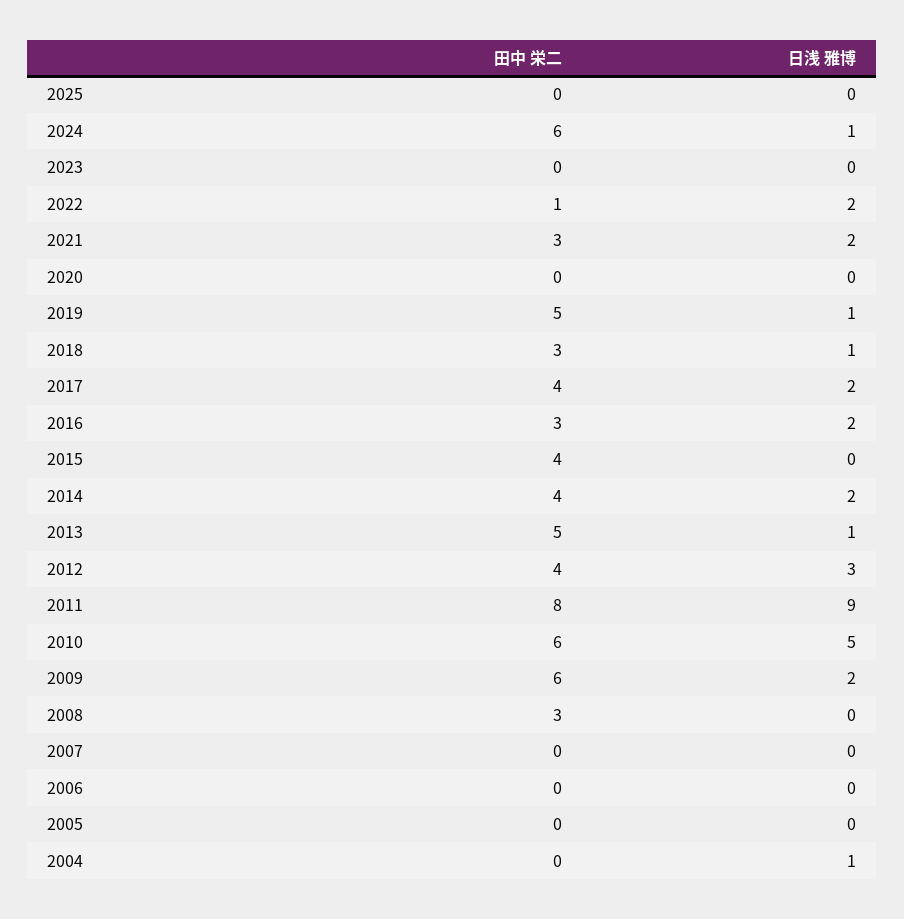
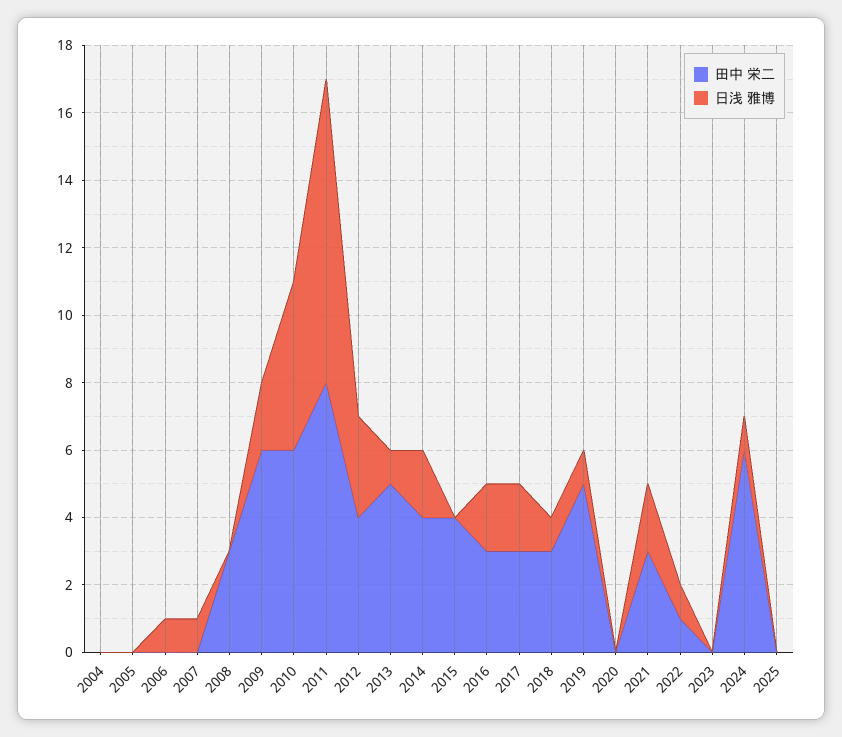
日浅 雅博, 2022: 2 -> 1
田中 栄二, 2017: 4 -> 3
日浅 雅博, 2007: 0 -> 1
日浅 雅博, 2006: 0 -> 1
日浅 雅博, 2004: 1 -> 0

